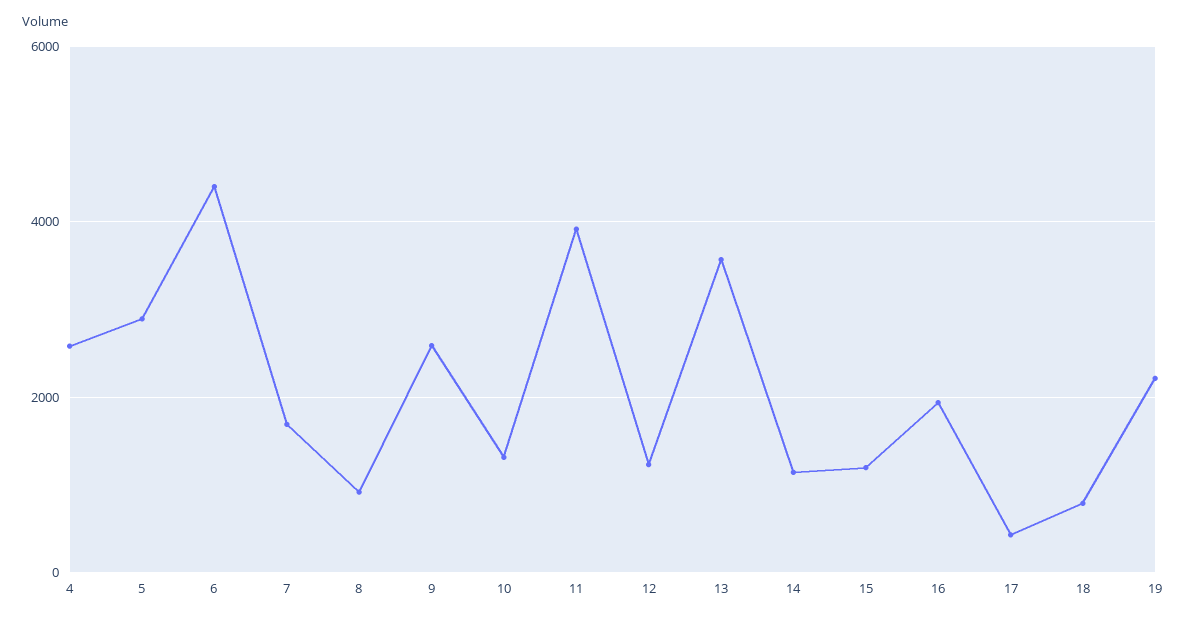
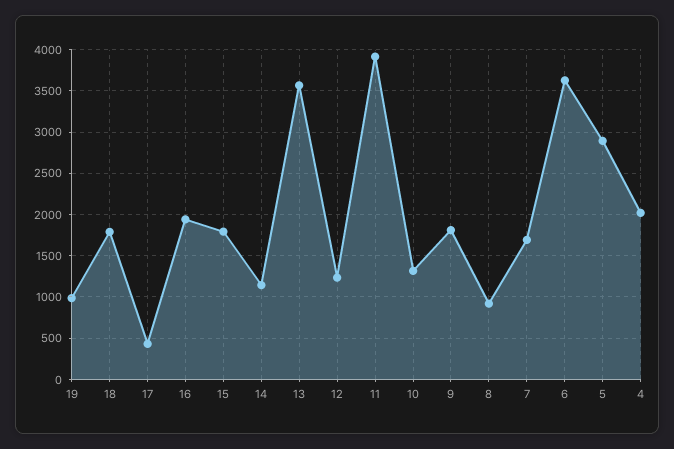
4: 2600 -> 2000
6: 4400 -> 3600
9: 2600 -> 1800
15: 1200 -> 1800
18: 800 -> 1800
19: 2200 -> 1000

